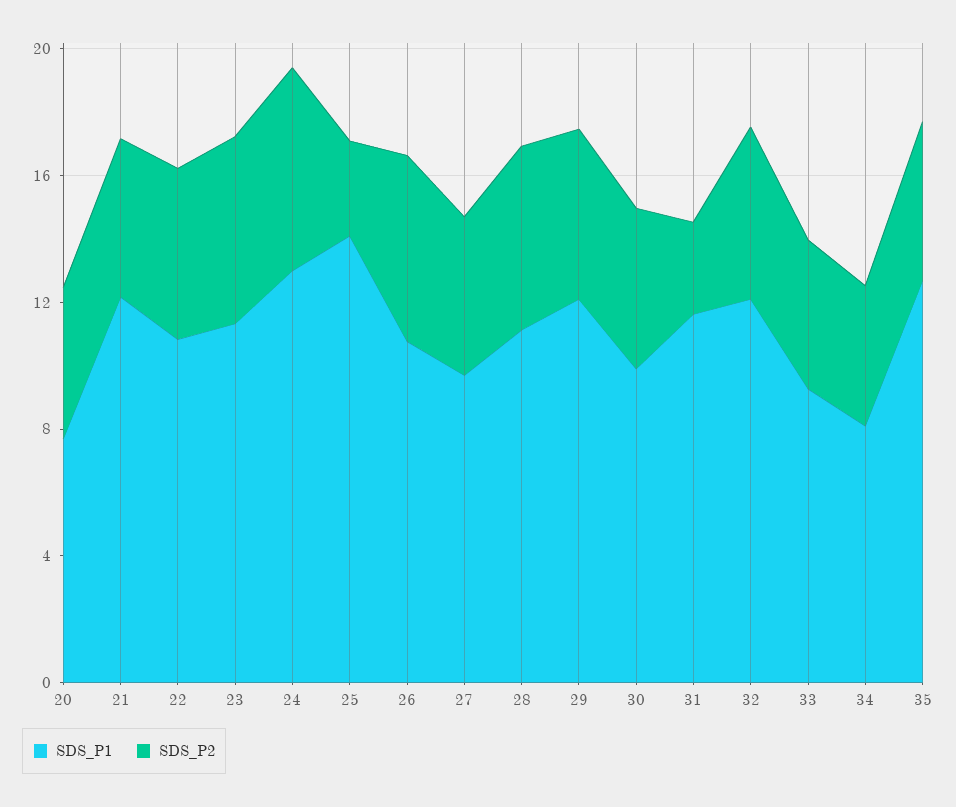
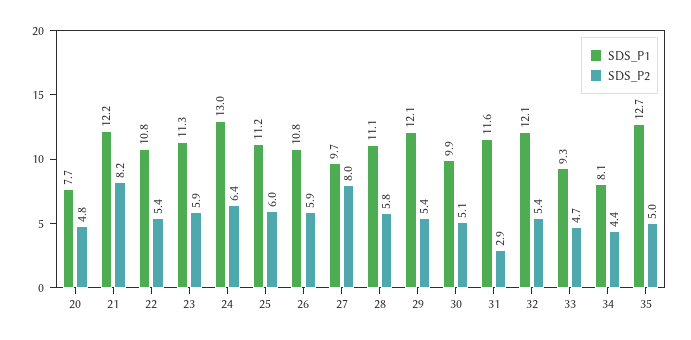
SDS_P2, 21: 5 -> 8.2
SDS_P1, 25: 14 -> 11.2
SDS_P2, 25: 3 -> 6
SDS_P2, 27: 5 -> 8

